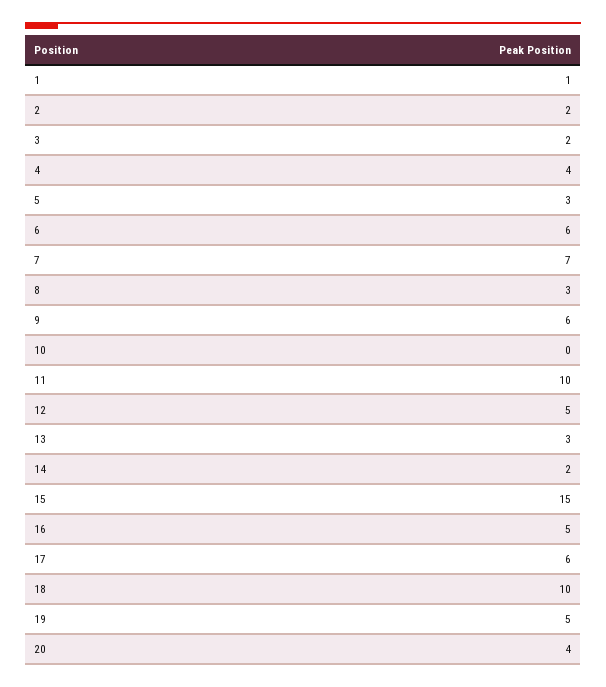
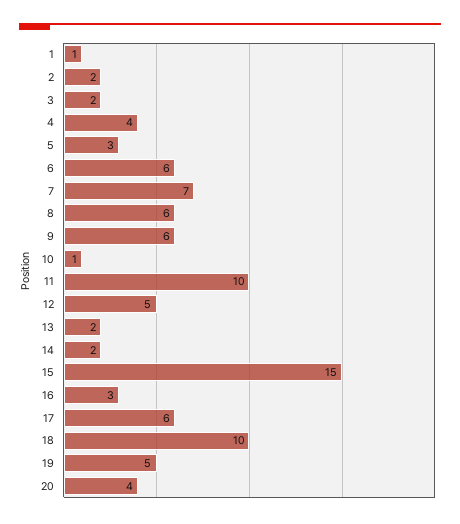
8: 3 -> 6
10: 0 -> 1
13: 3 -> 2
16: 5 -> 3

